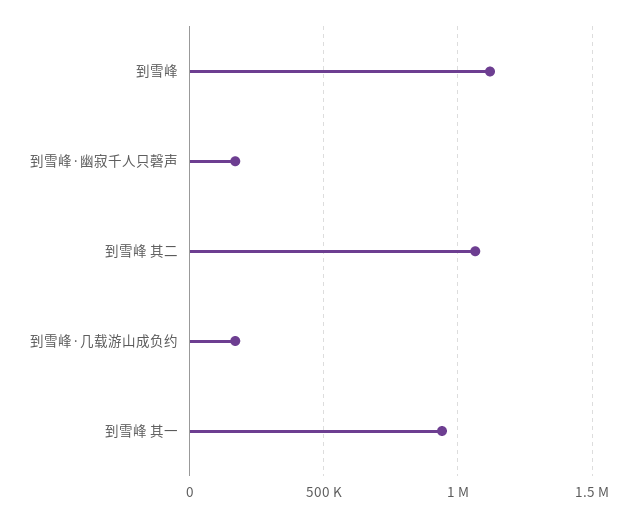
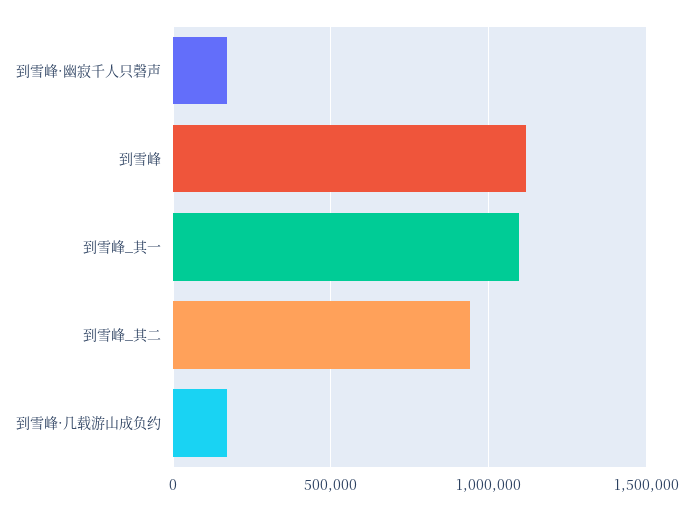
到雪峰 其二: 1050000 -> 950000
到雪峰 其一: 950000 -> 1100000

